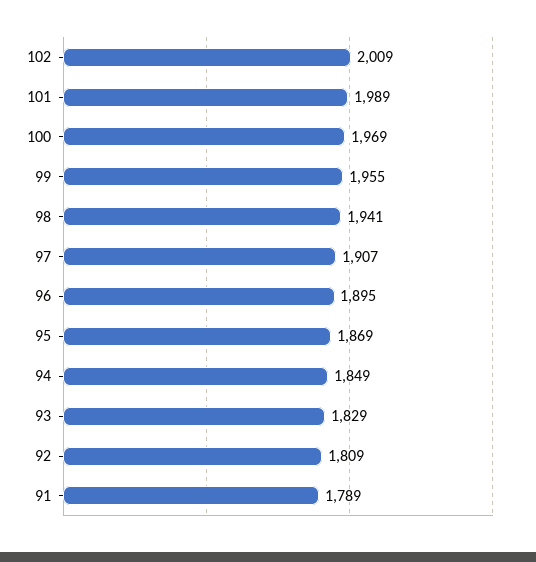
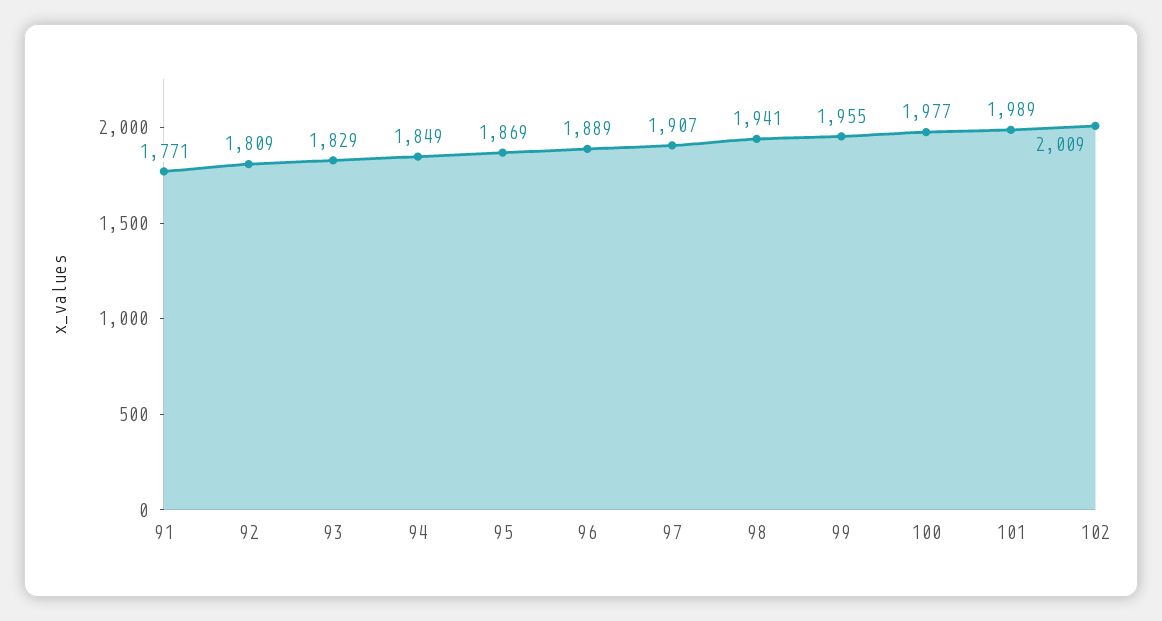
100: 1969 -> 1977
96: 1895 -> 1889
91: 1789 -> 1771

